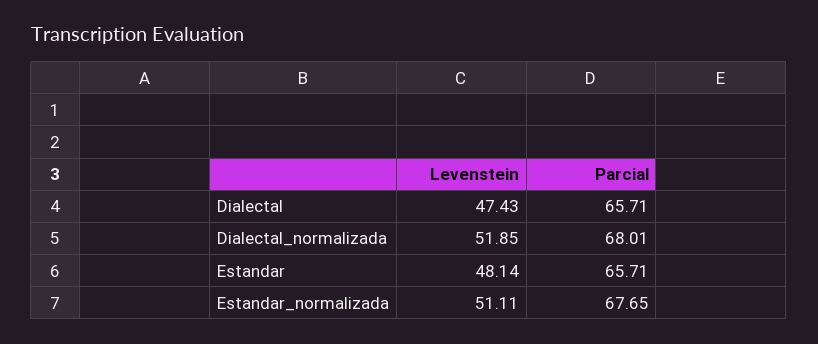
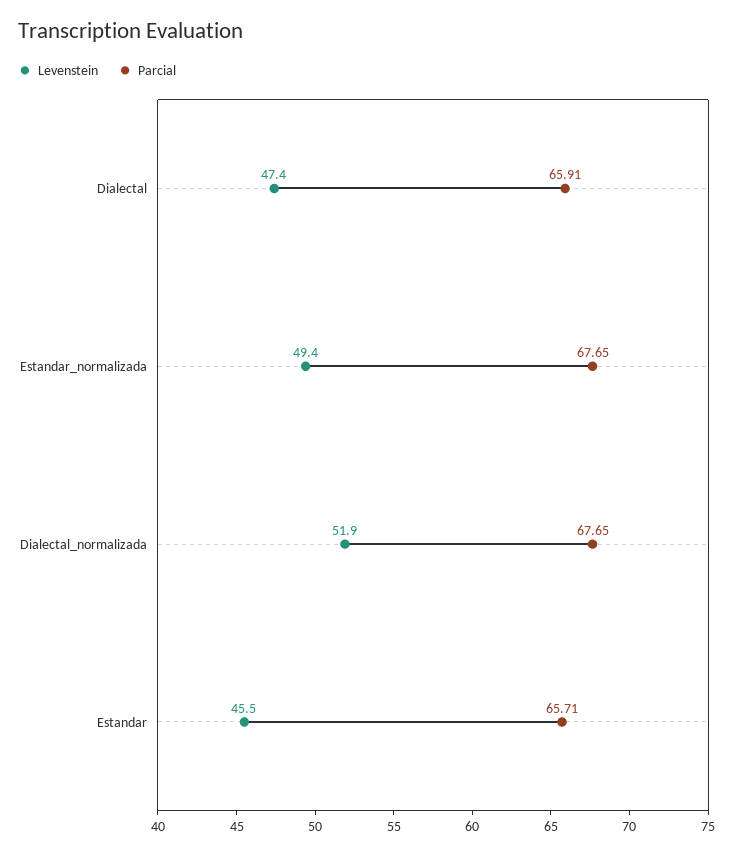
Parcial, Dialectal: 65.71 -> 65.91
Parcial, Dialectal_normalizada: 68.01 -> 67.65
Levenstein, Estandar: 48.14 -> 45.5
Levenstein, Estandar_normalizada: 51.11 -> 49.4

